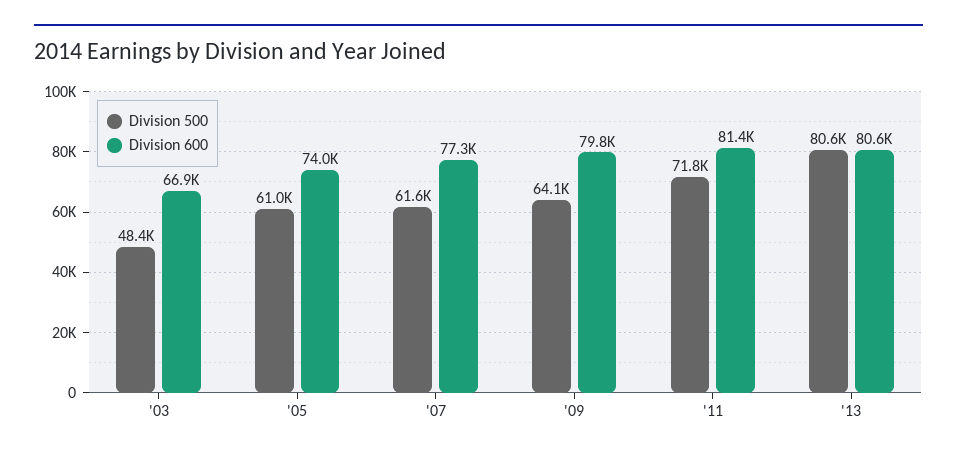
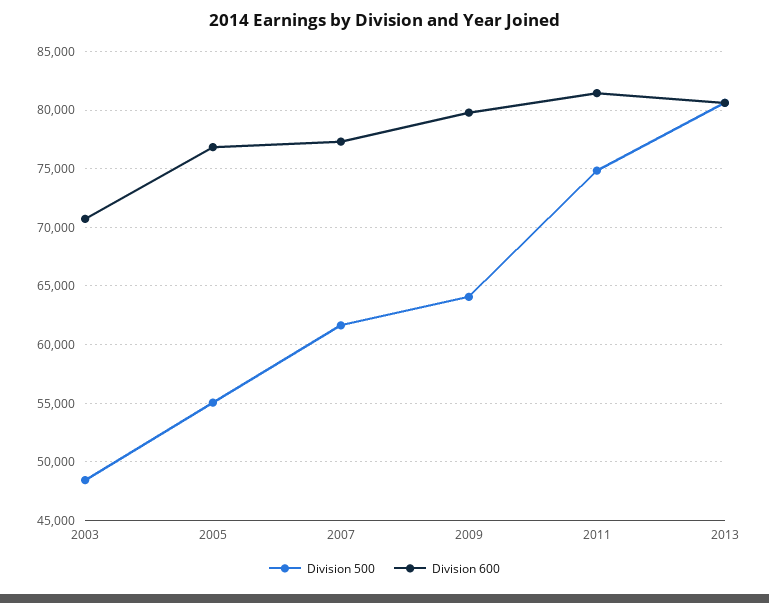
Division 600, '03: 66900 -> 71000
Division 500, '05: 61000 -> 55000
Division 600, '05: 74000 -> 77000
Division 500, '11: 71800 -> 75000

